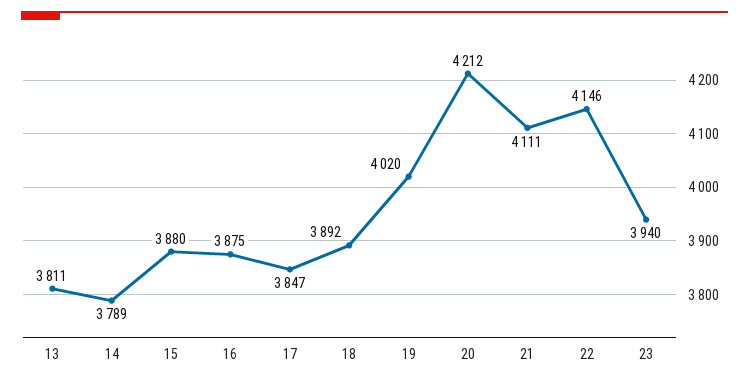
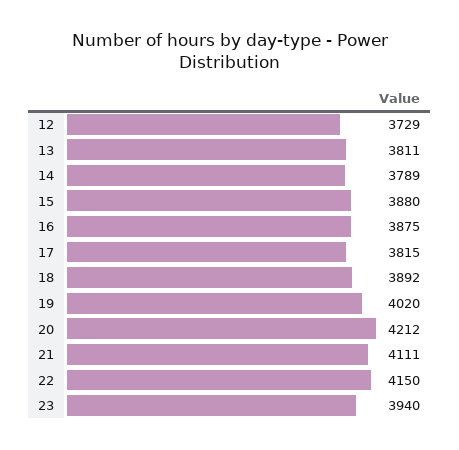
17: 3847 -> 3815
22: 4146 -> 4150
12: none -> 3729

